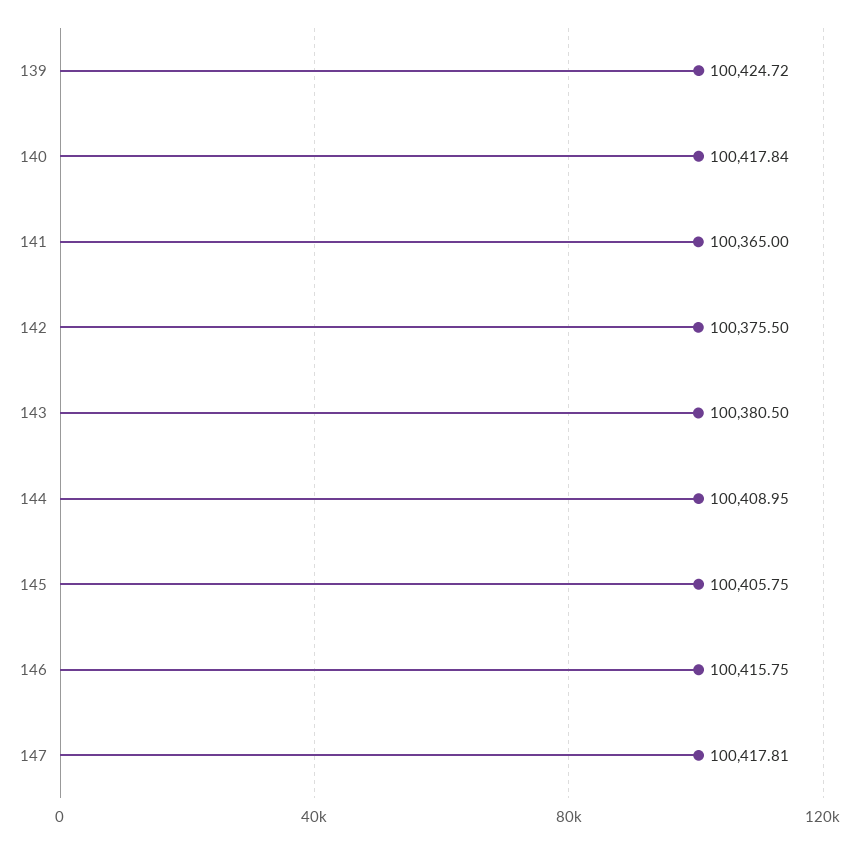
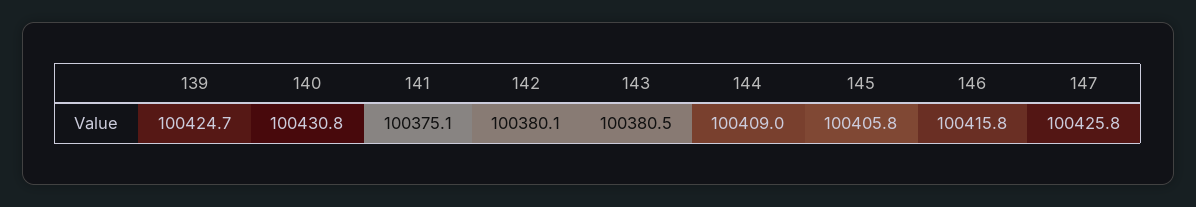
140: 100417.84 -> 100430.8
141: 100365 -> 100375.1
142: 100375.5 -> 100380.1
147: 100417.81 -> 100425.8

